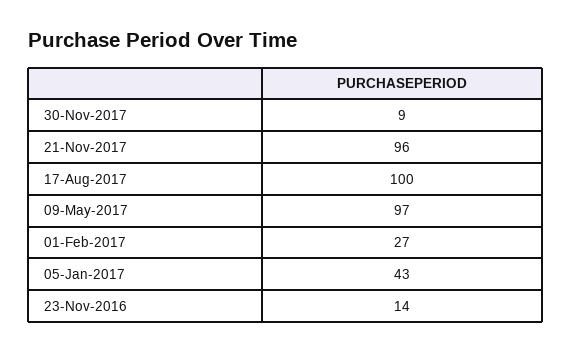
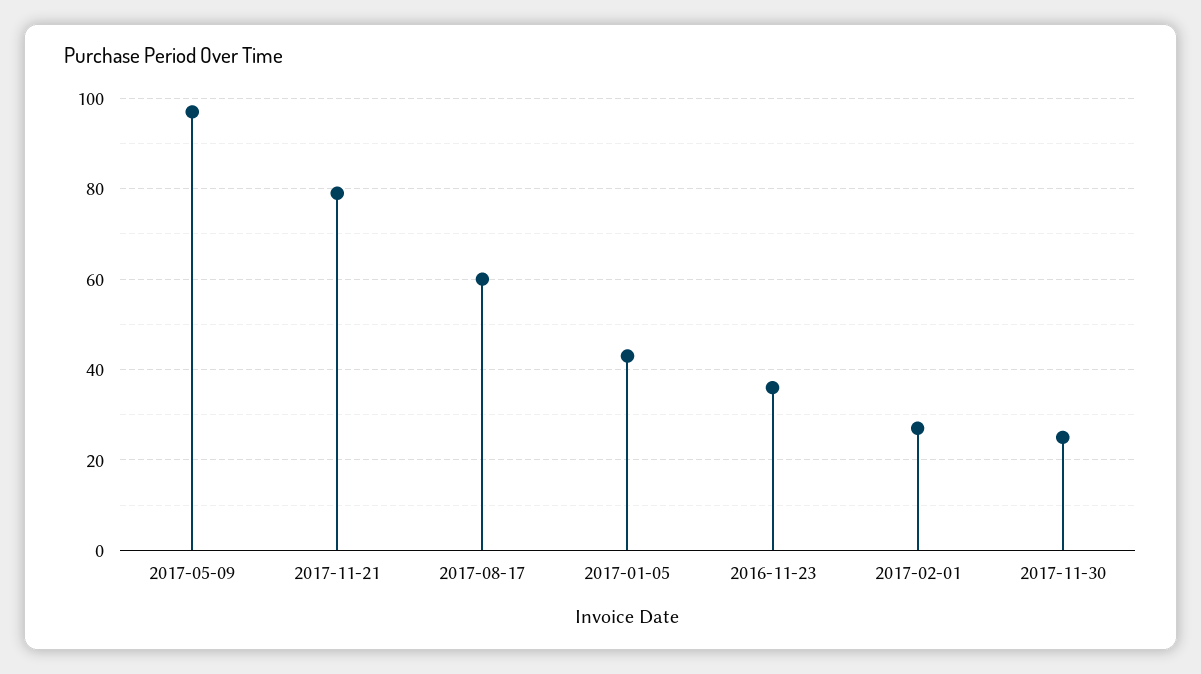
30-Nov-2017: 9 -> 25
21-Nov-2017: 96 -> 80
17-Aug-2017: 100 -> 60
23-Nov-2016: 14 -> 35

